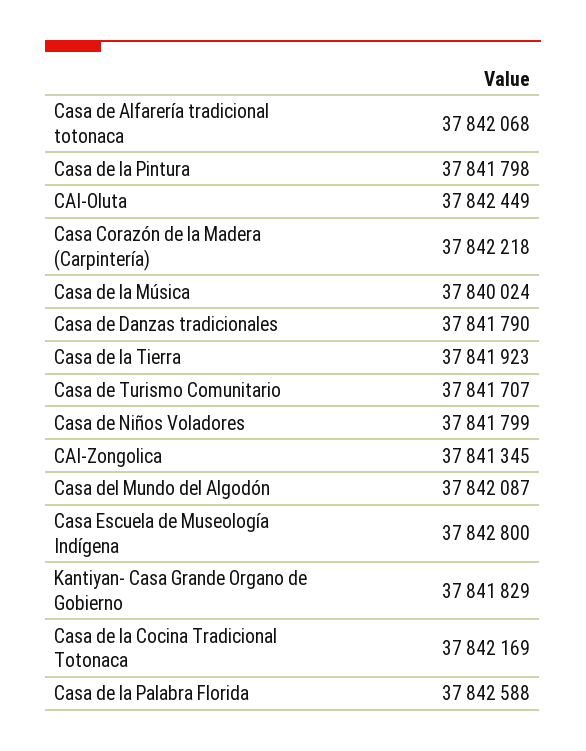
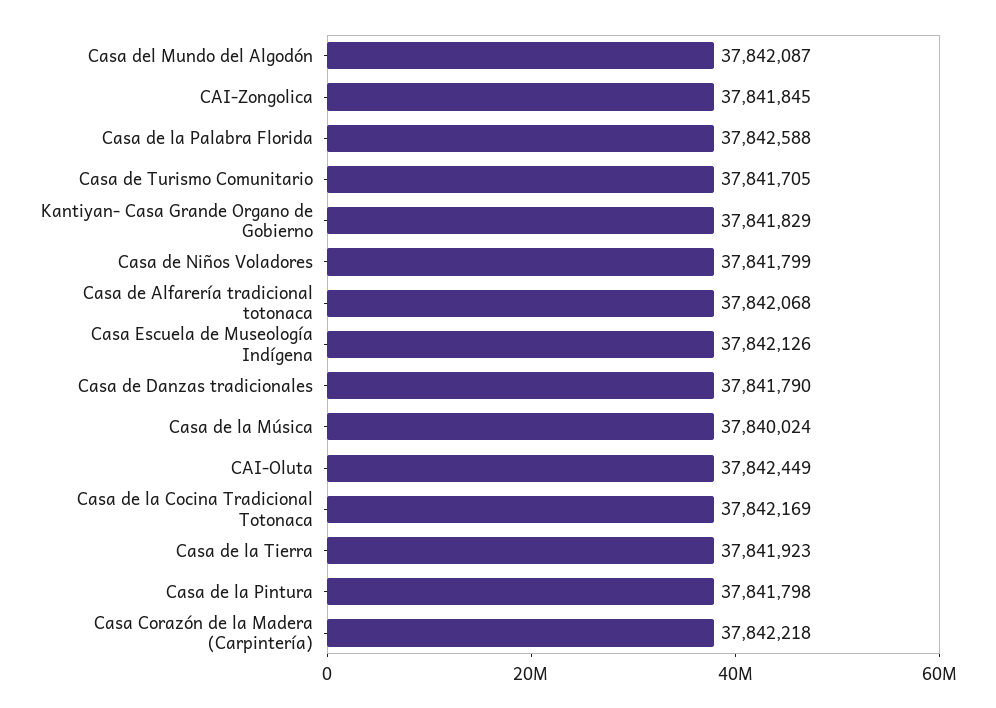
Casa de Turismo Comunitario: 37841707 -> 37841705
CAI-Zongolica: 37841345 -> 37841845
Casa Escuela de Museología Indígena: 37842800 -> 37842126

